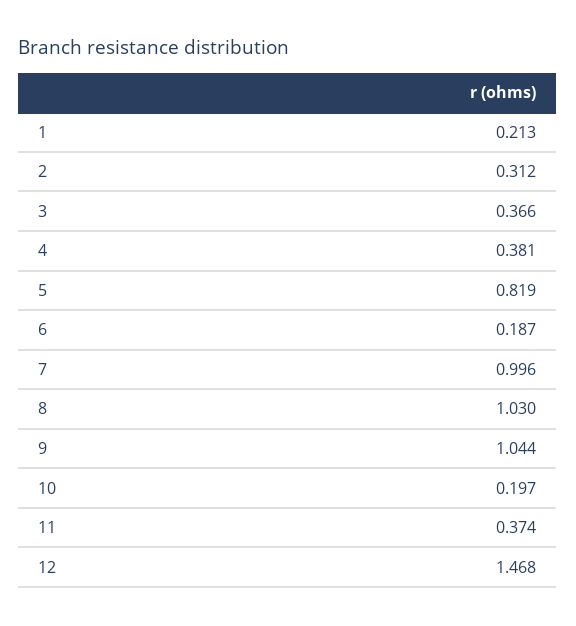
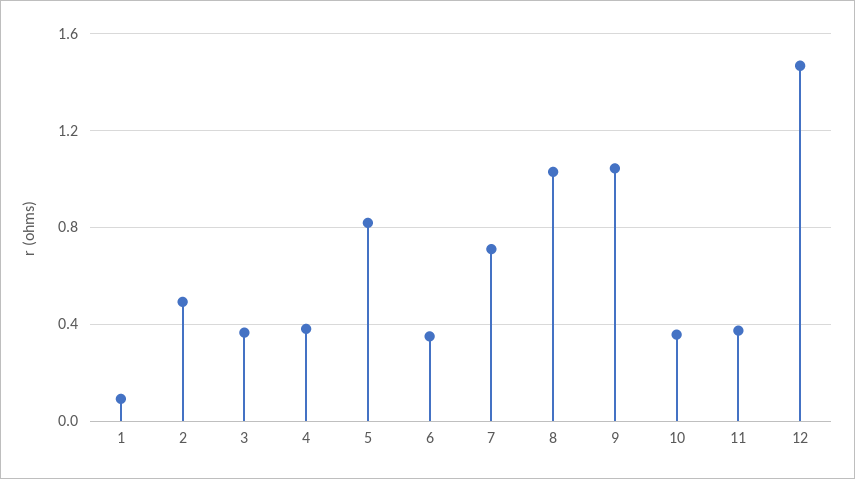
1: 0.213 -> 0.1
2: 0.312 -> 0.5
6: 0.187 -> 0.35
7: 0.996 -> 0.7
10: 0.197 -> 0.35

